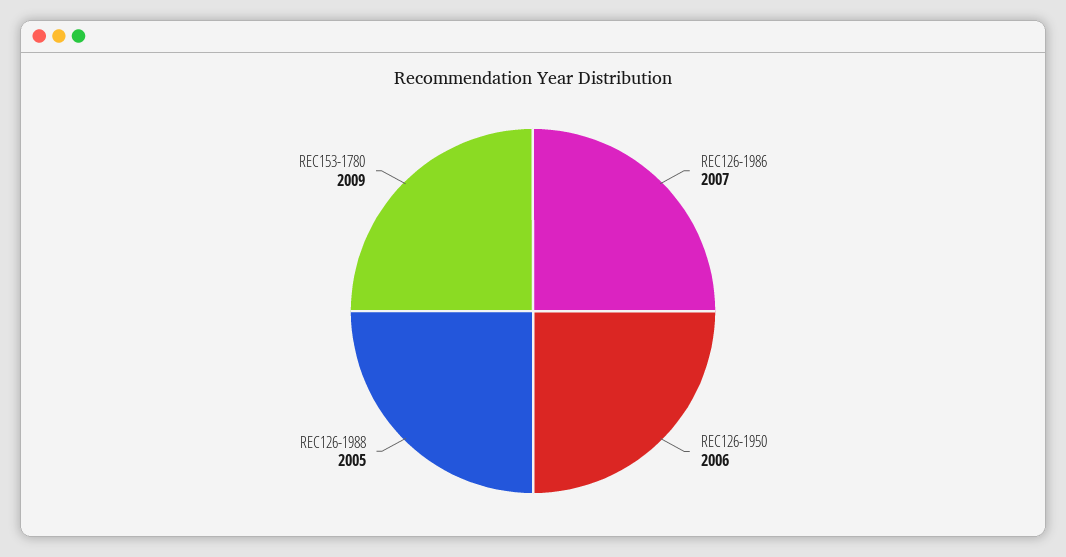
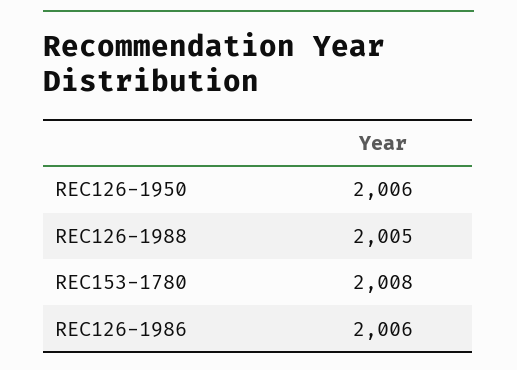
REC126-1986: 2007 -> 2006
REC153-1780: 2009 -> 2008

